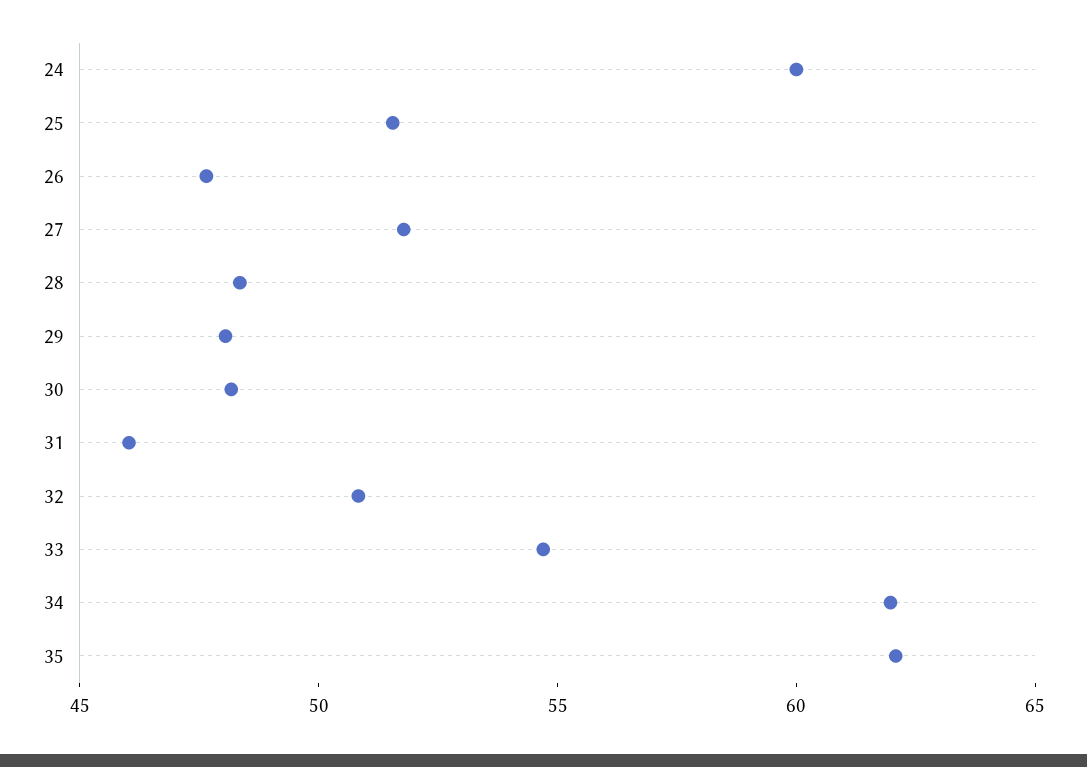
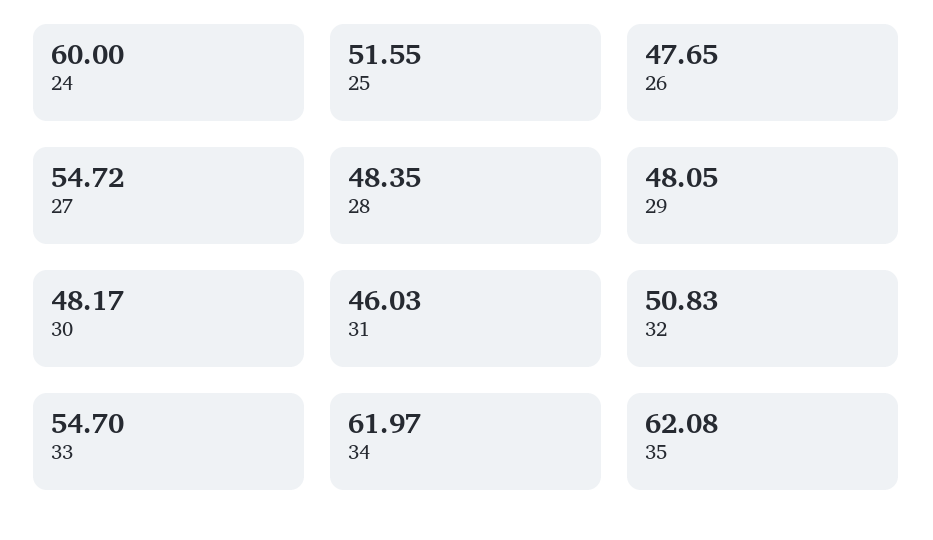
27: 52 -> 54.72

